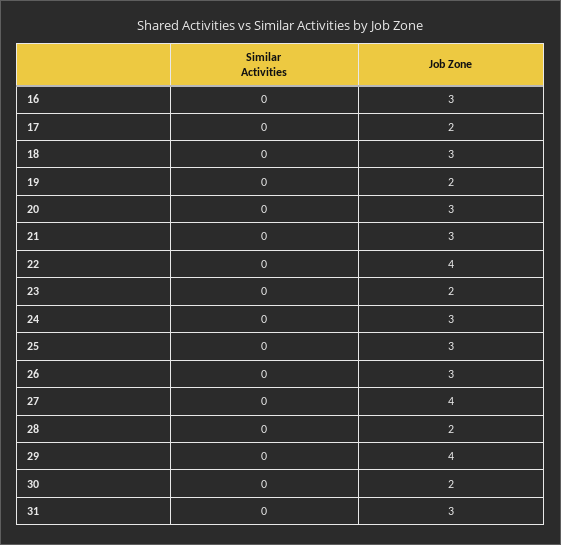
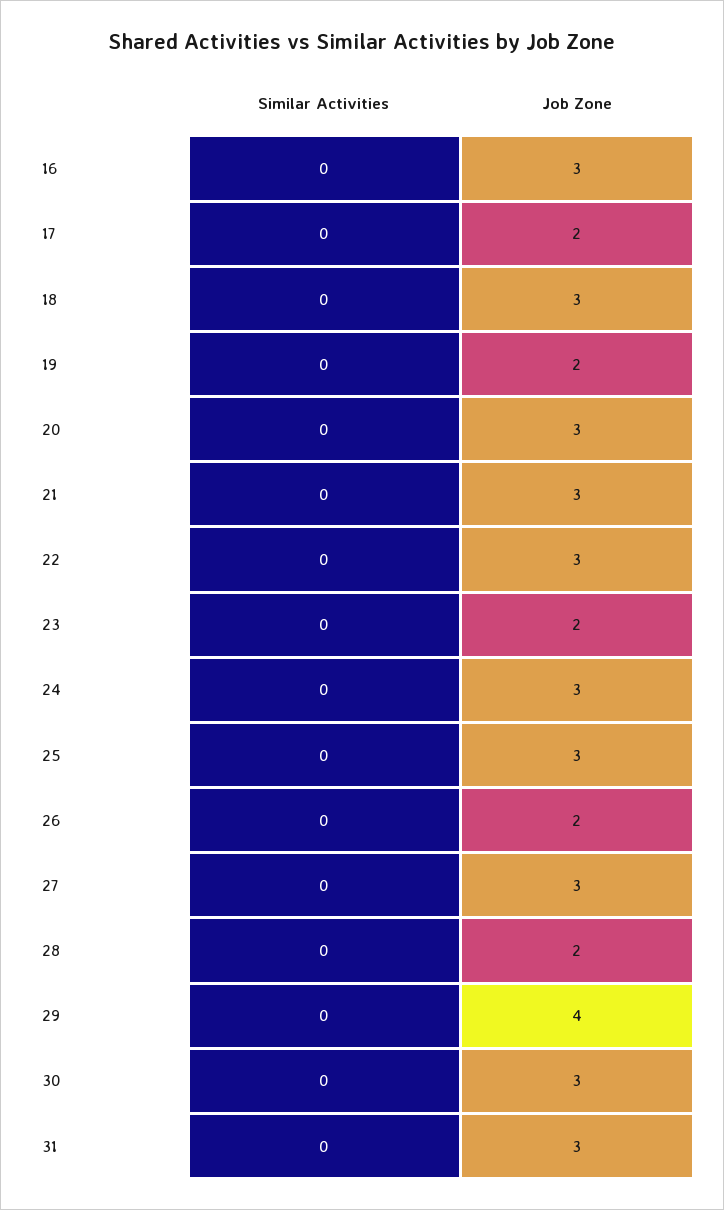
Job Zone, 22: 4 -> 3
Job Zone, 26: 3 -> 2
Job Zone, 27: 4 -> 3
Job Zone, 30: 2 -> 3

